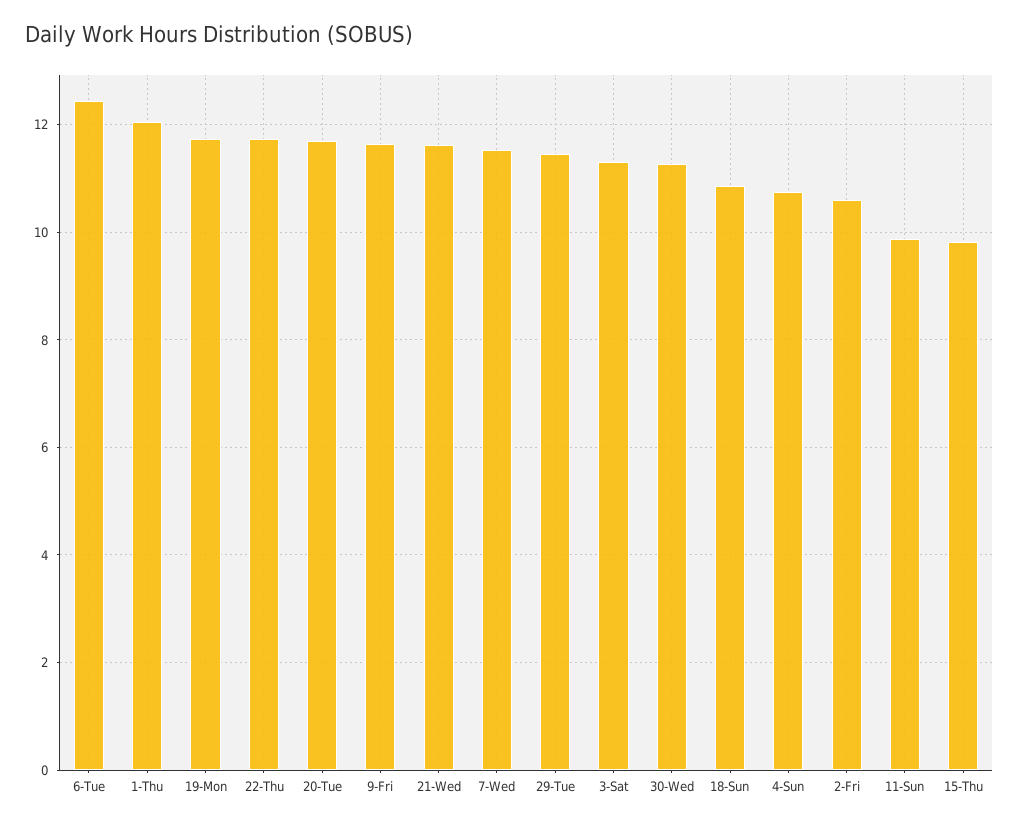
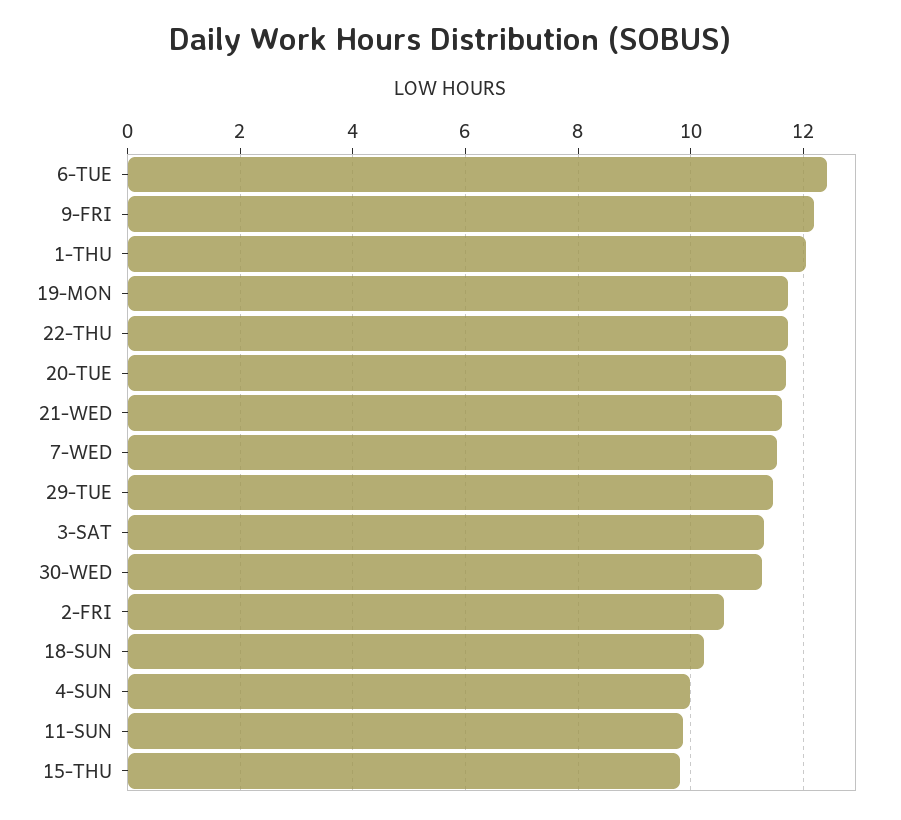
9-Fri: 11.6 -> 12.2
18-Sun: 10.8 -> 10.2
4-Sun: 10.8 -> 10

